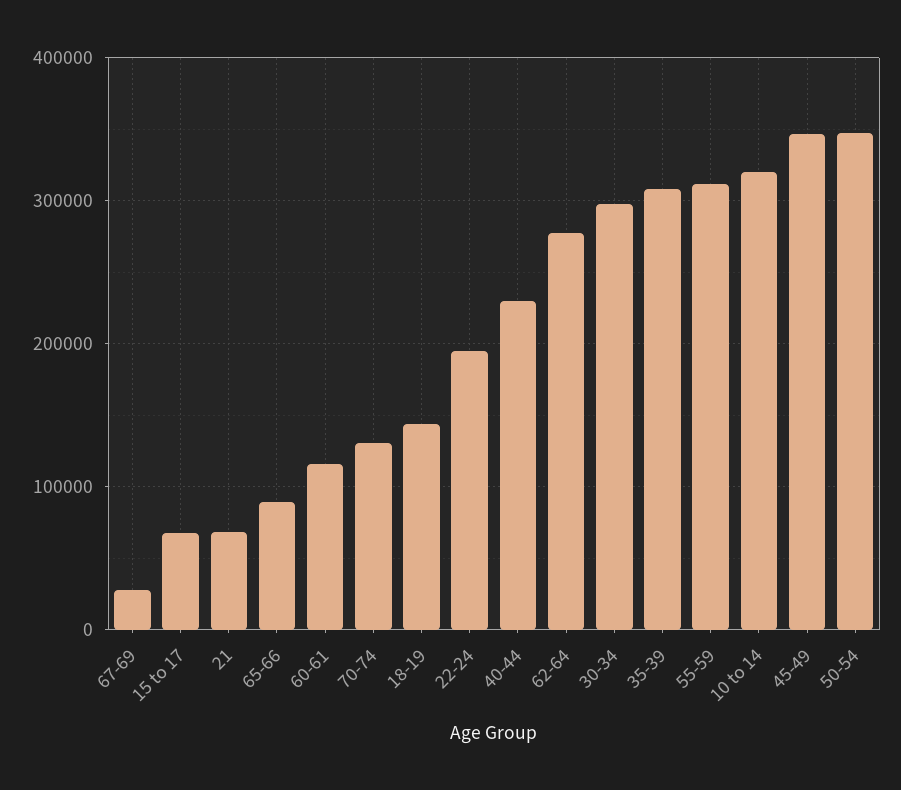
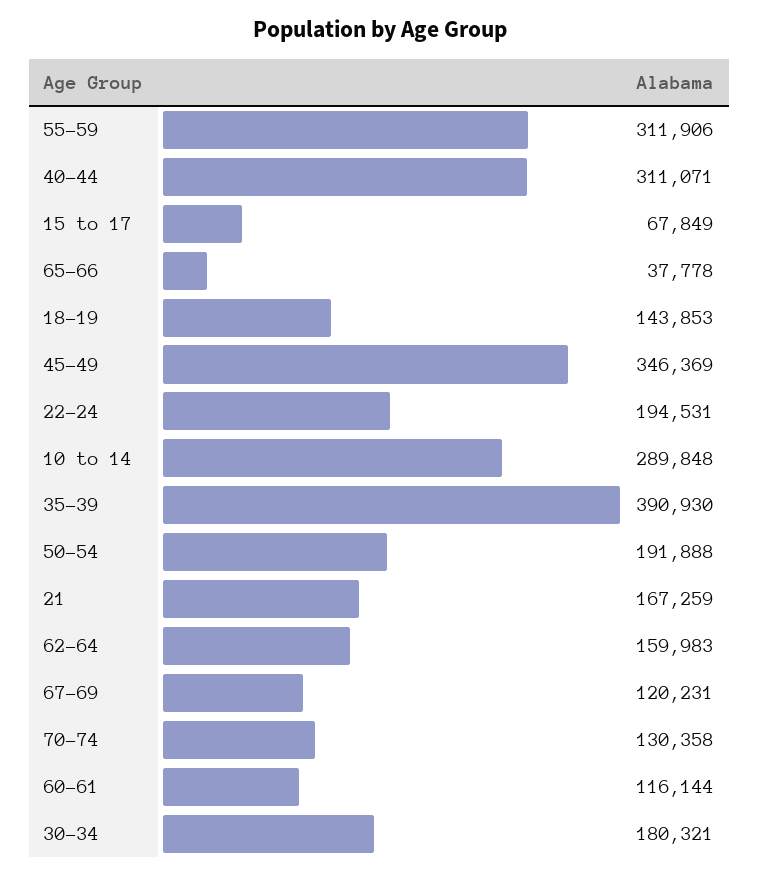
67-69: 30000 -> 120231
21: 70000 -> 167259
65-66: 90000 -> 37778
40-44: 230000 -> 311071
62-64: 280000 -> 159983
30-34: 300000 -> 180321
35-39: 310000 -> 390930
10 to 14: 320000 -> 289848
50-54: 350000 -> 191888

